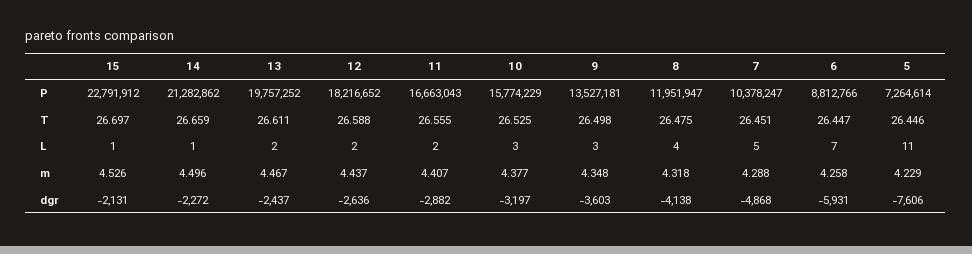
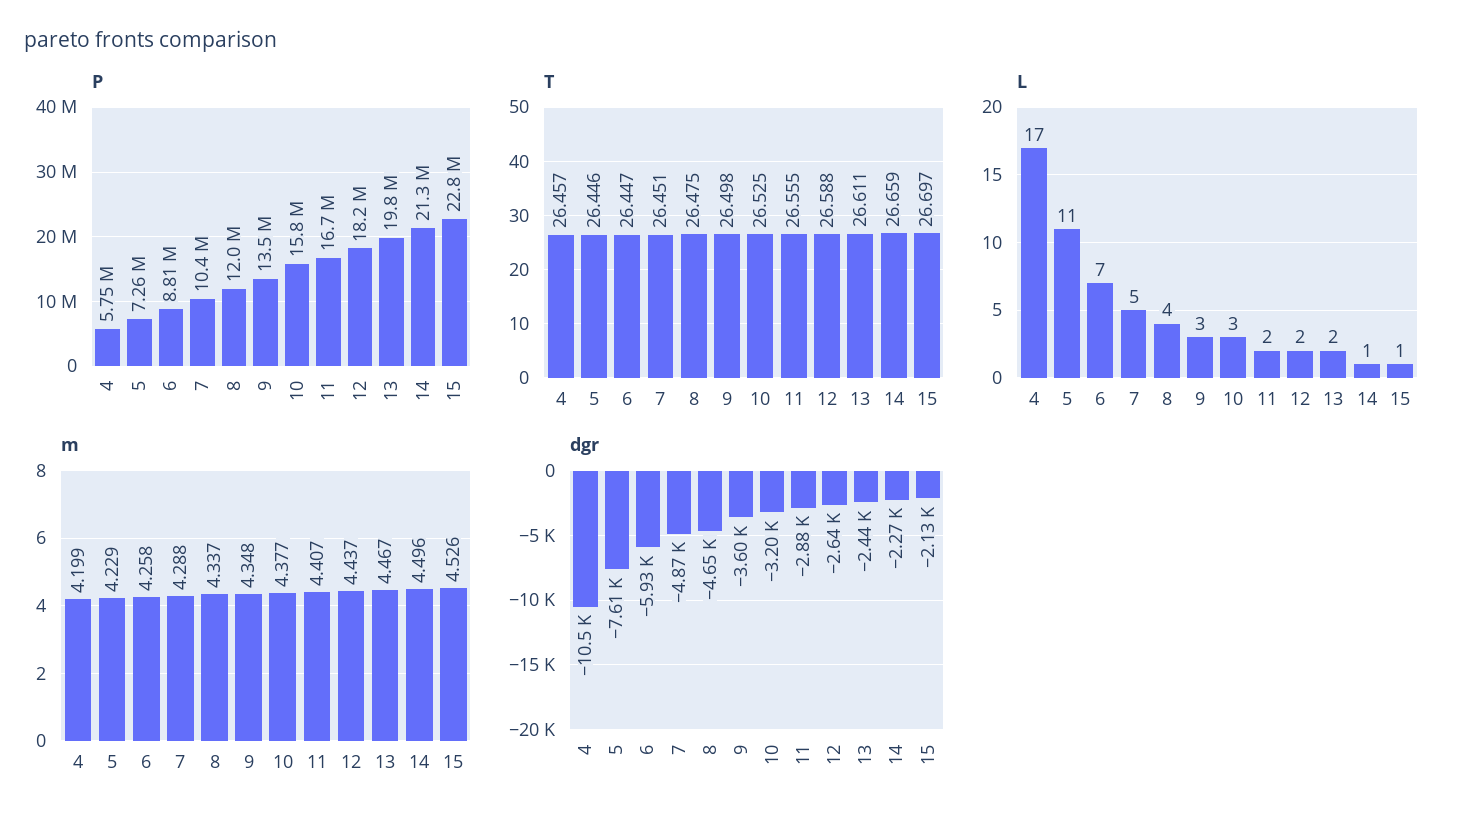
m, 8: 4.318 -> 4.337
dgr, 8: -4138 -> -4650
P, 4: none -> 5750000
T, 4: none -> 26.457
L, 4: none -> 17
m, 4: none -> 4.199
dgr, 4: none -> -10500

